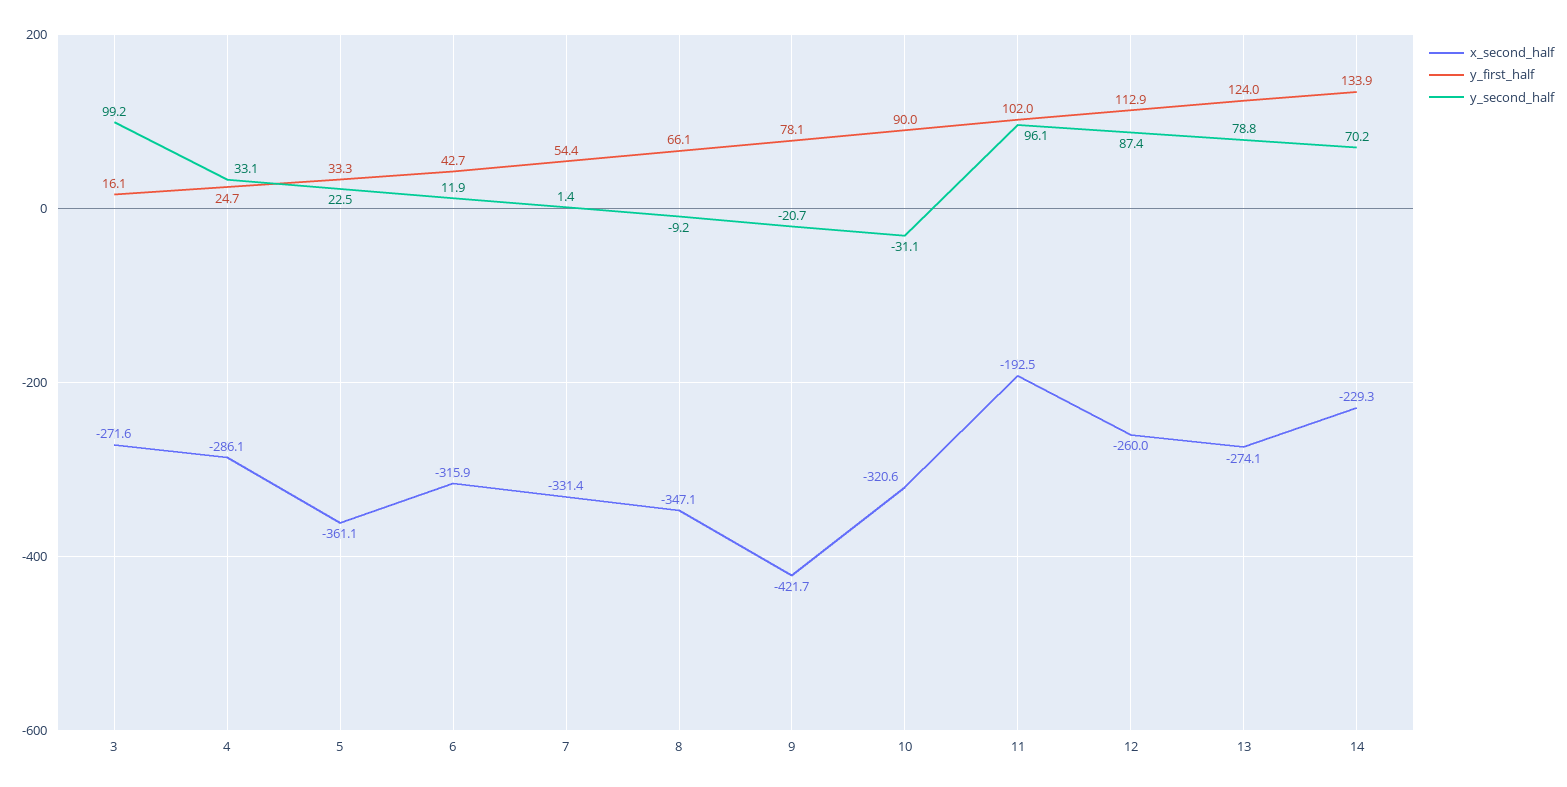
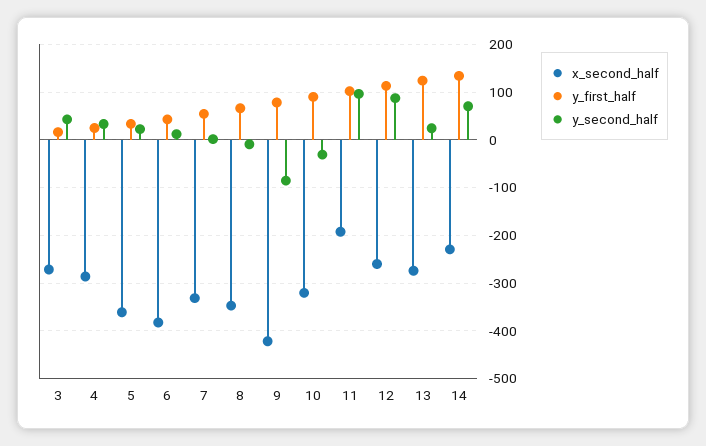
y_second_half, 3: 99.2 -> 40
x_second_half, 6: -315.9 -> -380
y_second_half, 9: -20.7 -> -80
y_second_half, 13: 78.8 -> 20

